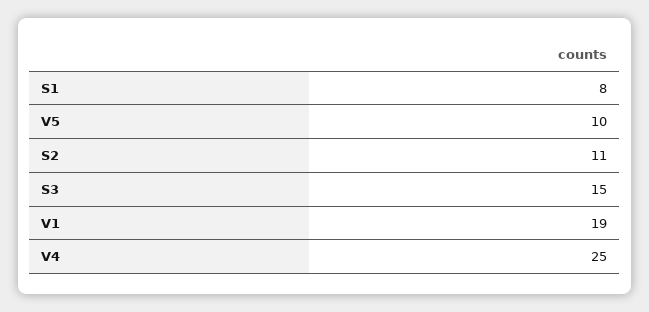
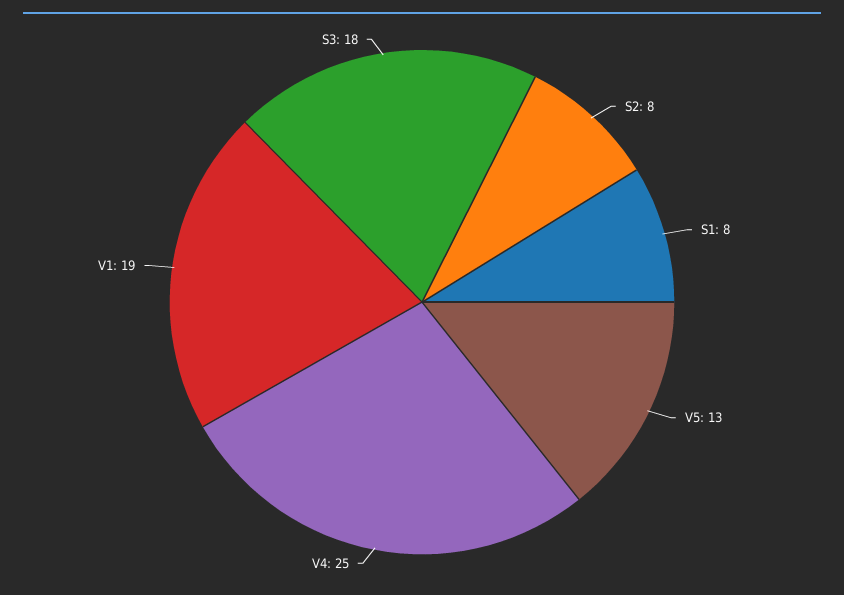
V5: 10 -> 13
S2: 11 -> 8
S3: 15 -> 18

